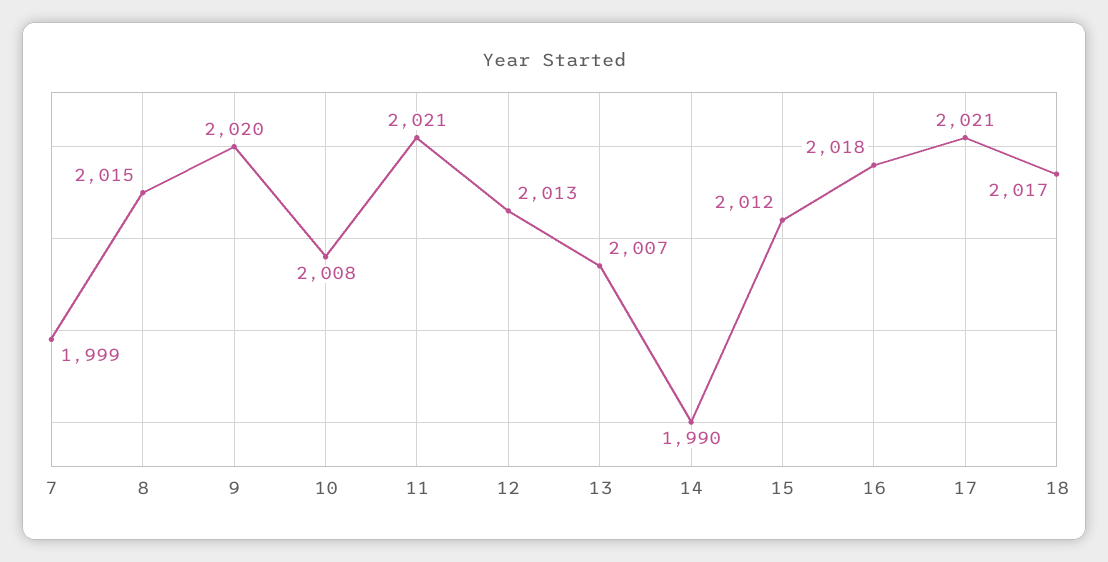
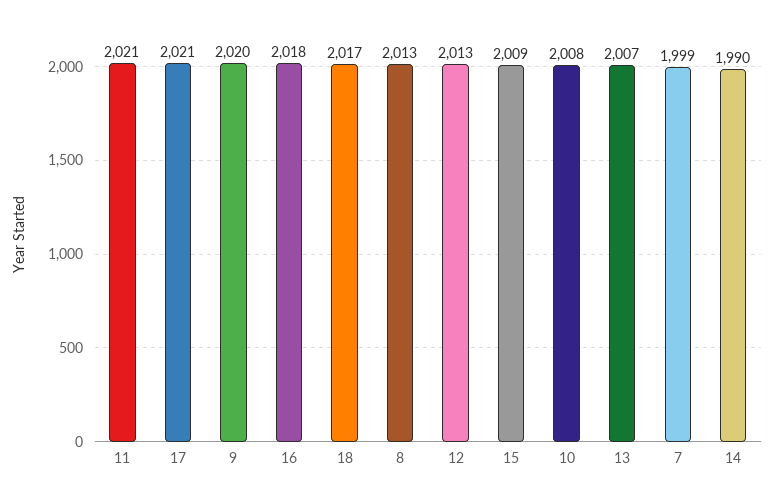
8: 2015 -> 2013
15: 2012 -> 2009

